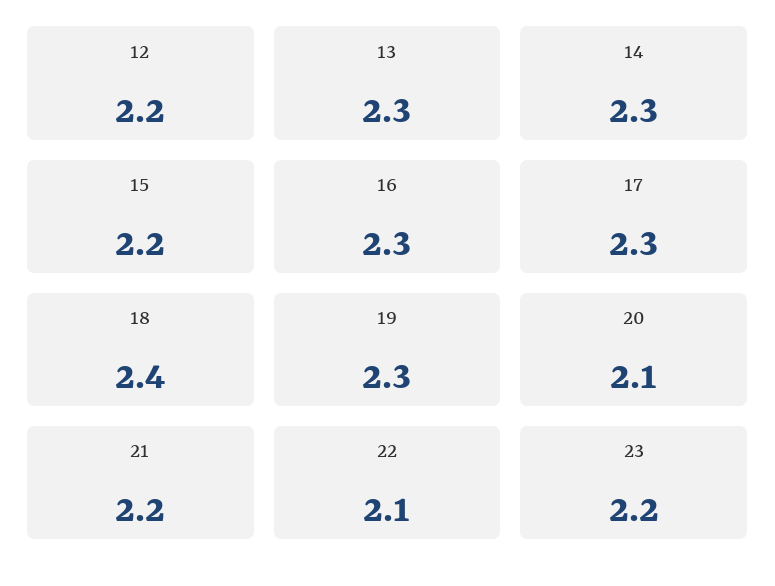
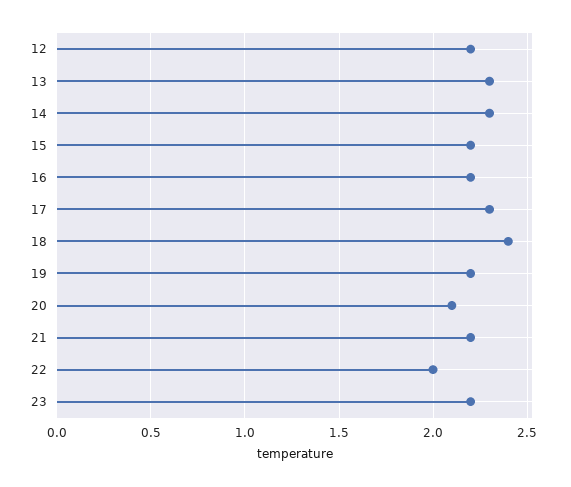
16: 2.3 -> 2.2
19: 2.3 -> 2.2
22: 2.1 -> 2

